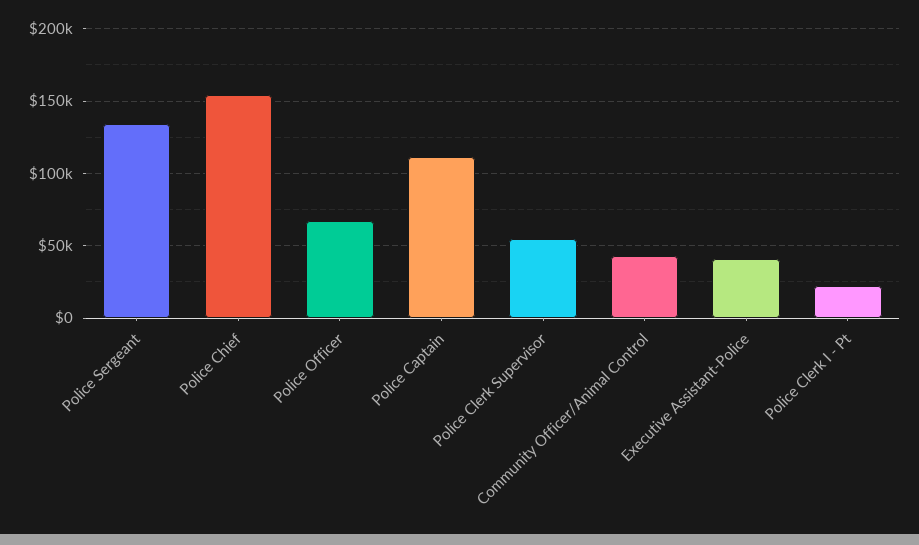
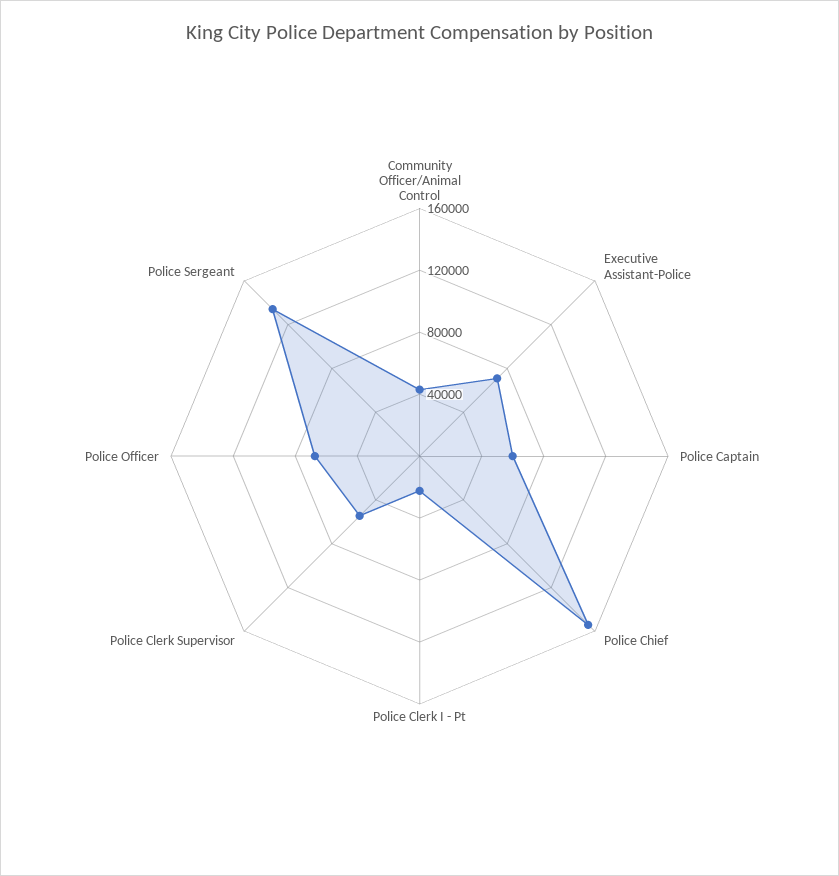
Police Captain: 110000 -> 60000
Executive Assistant-Police: 40000 -> 70000

